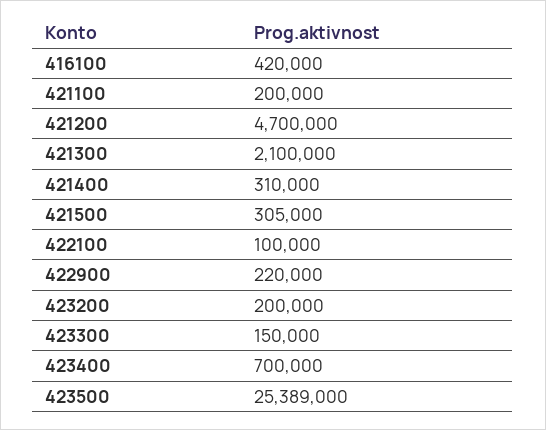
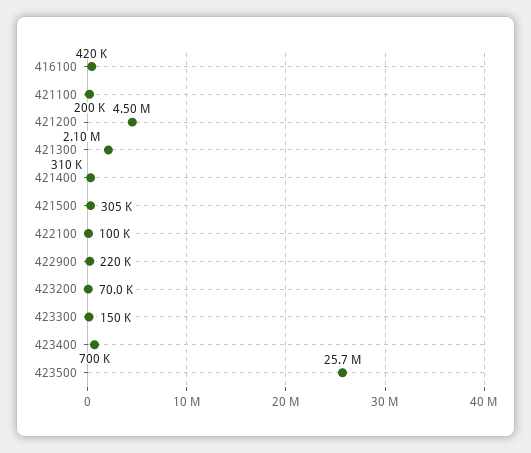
421200: 4700000 -> 4500000
423200: 200000 -> 70000
423500: 25389000 -> 25700000

